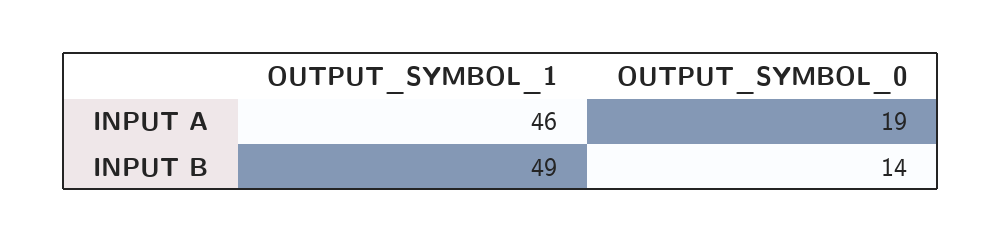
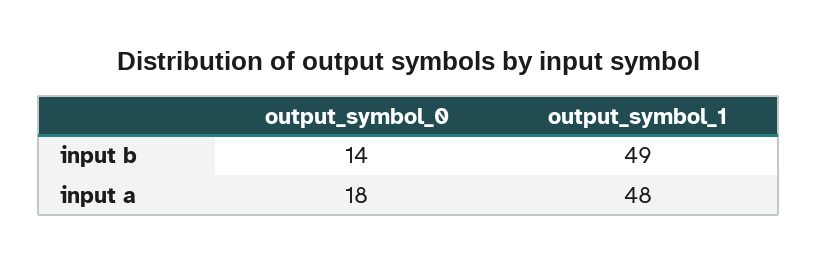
OUTPUT_SYMBOL_1, INPUT A: 46 -> 48
OUTPUT_SYMBOL_0, INPUT A: 19 -> 18

